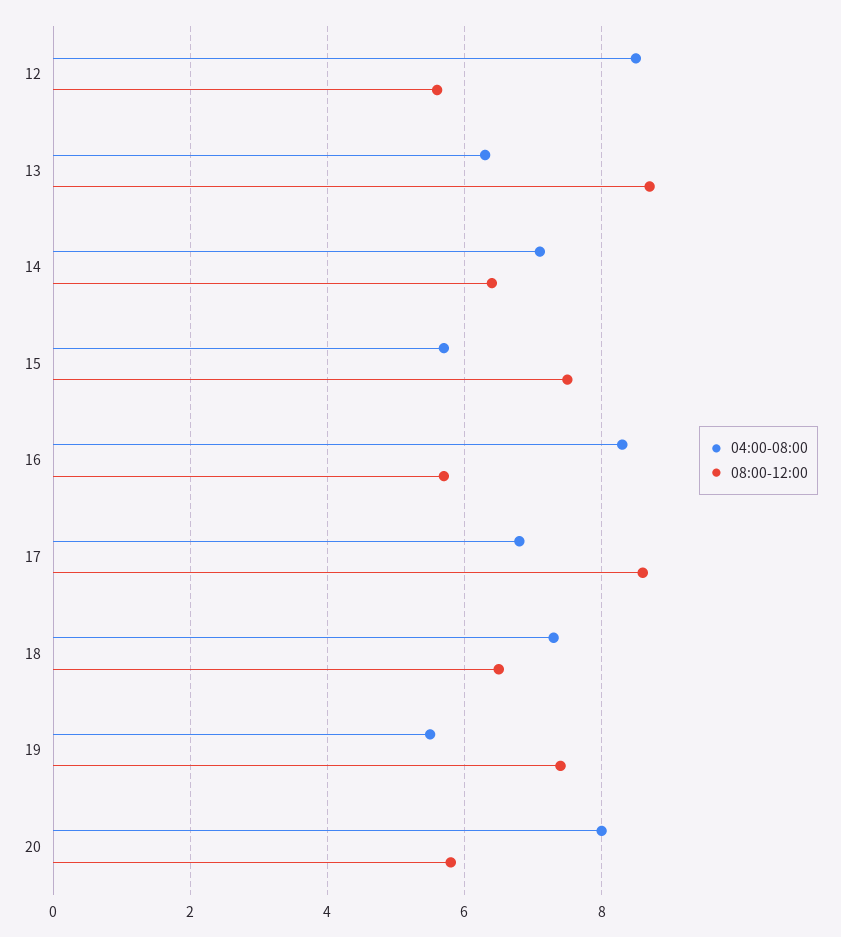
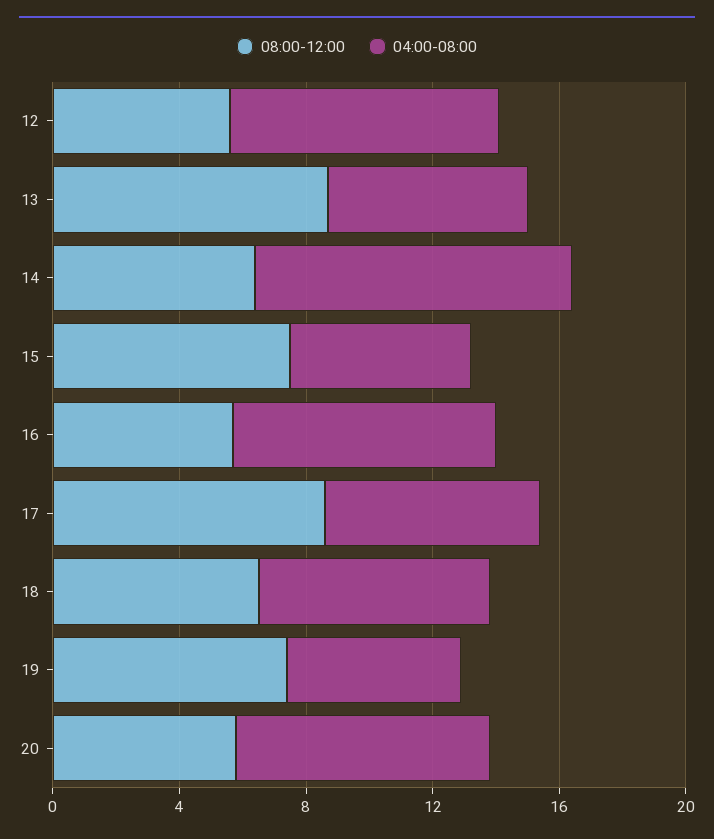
04:00-08:00, 14: 7 -> 10

